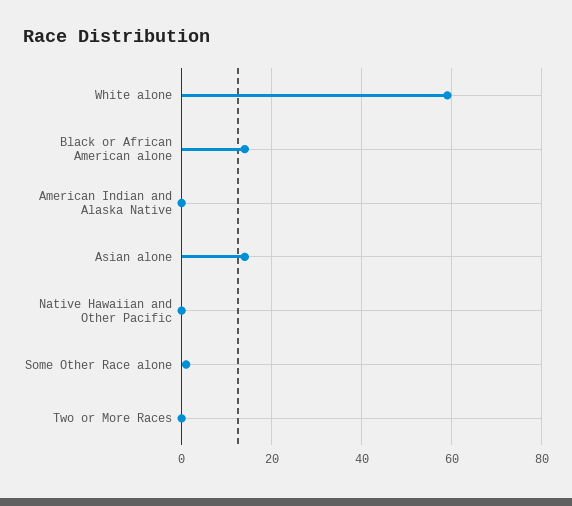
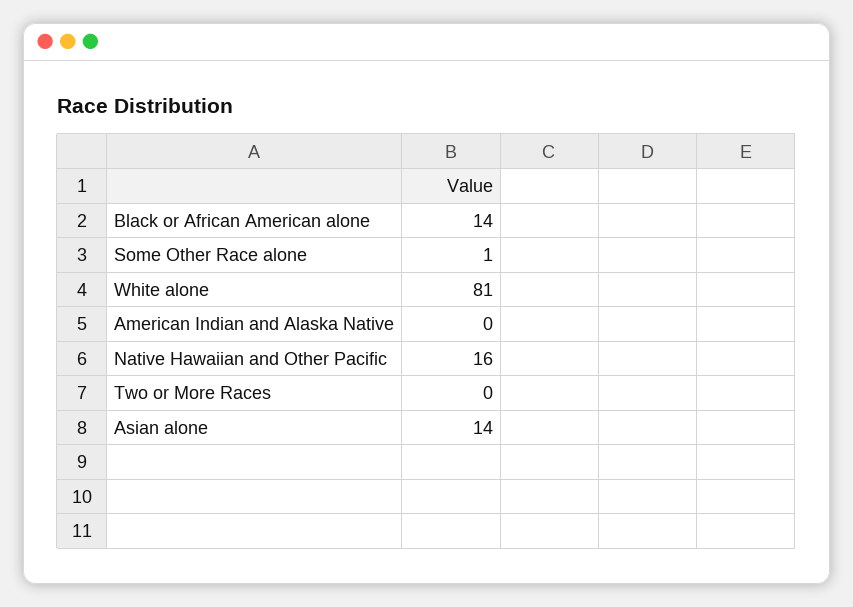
White alone: 60 -> 81
Native Hawaiian and Other Pacific: 0 -> 16

